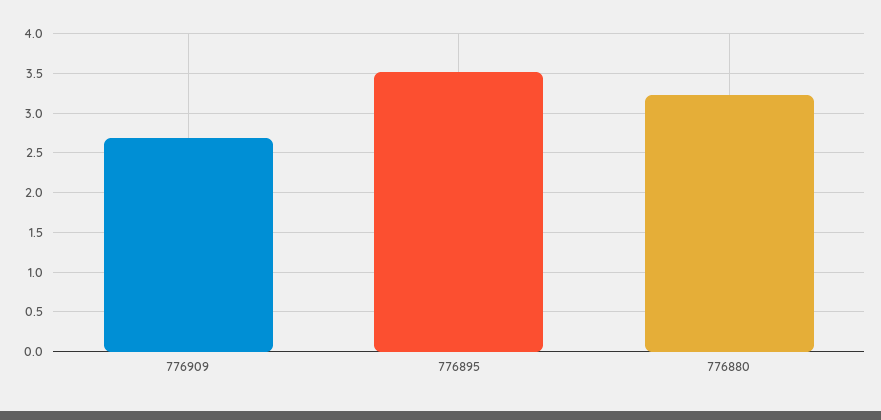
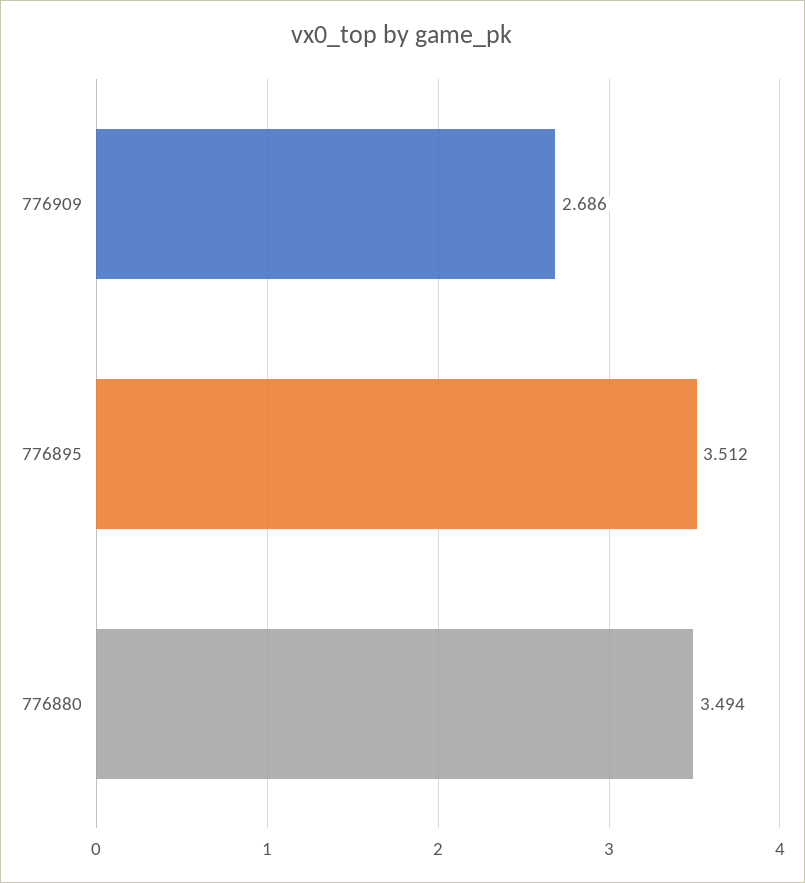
776880: 3.2 -> 3.494

